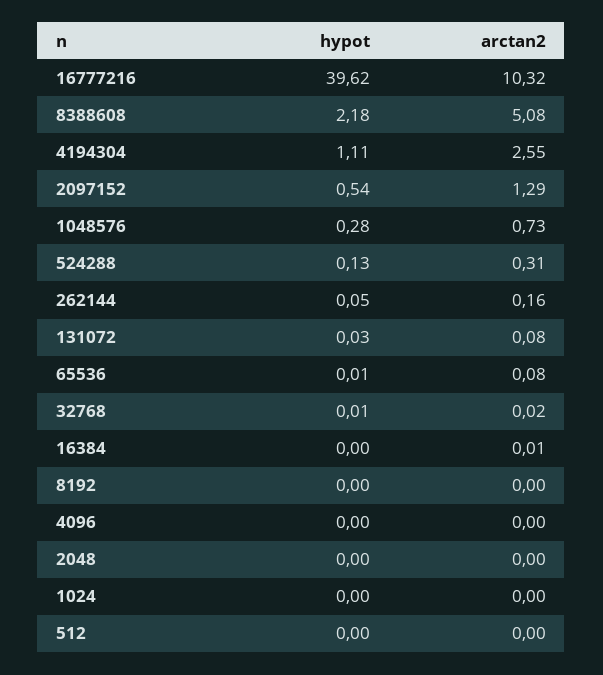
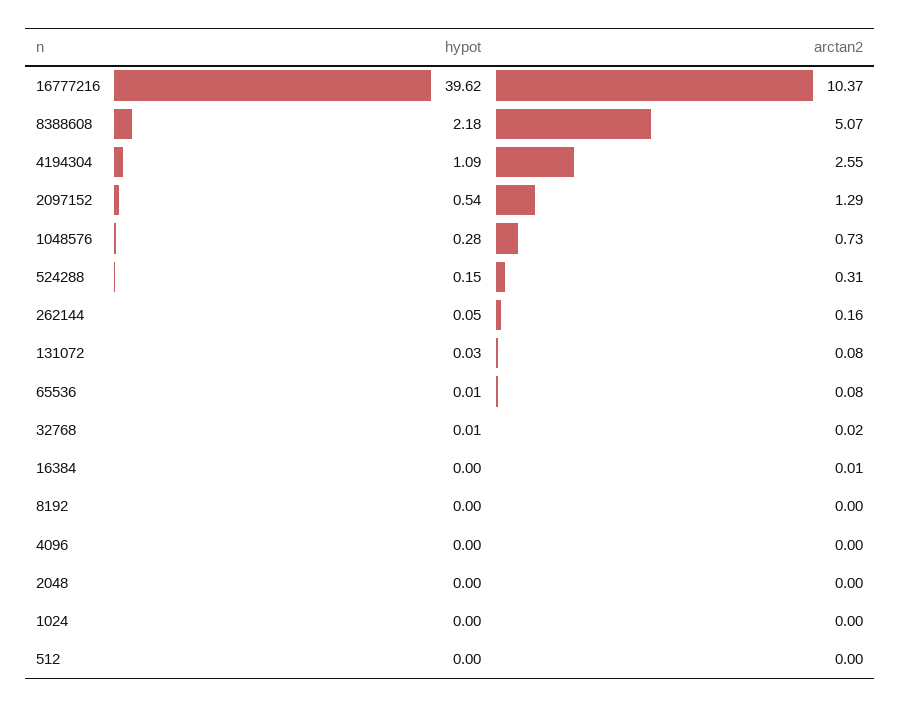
arctan2, 16777216: 10.32 -> 10.37
arctan2, 8388608: 5.08 -> 5.07
hypot, 4194304: 1.11 -> 1.09
hypot, 524288: 0.13 -> 0.15

